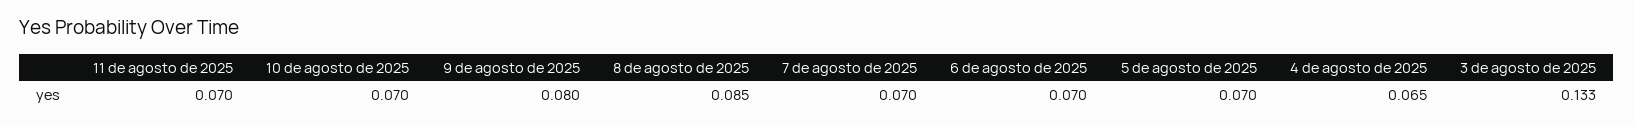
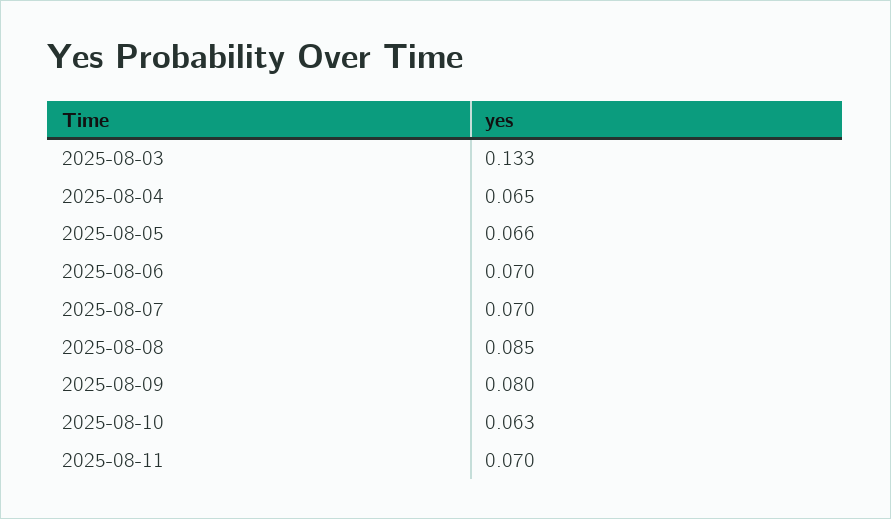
10 de agosto de 2025: 0.07 -> 0.063
5 de agosto de 2025: 0.07 -> 0.066

